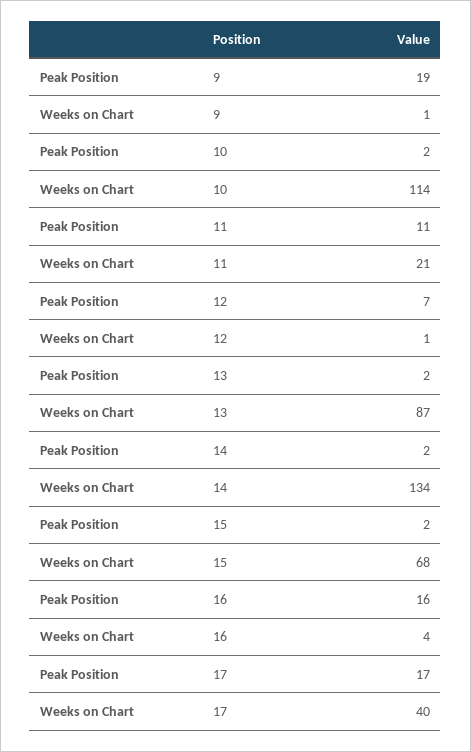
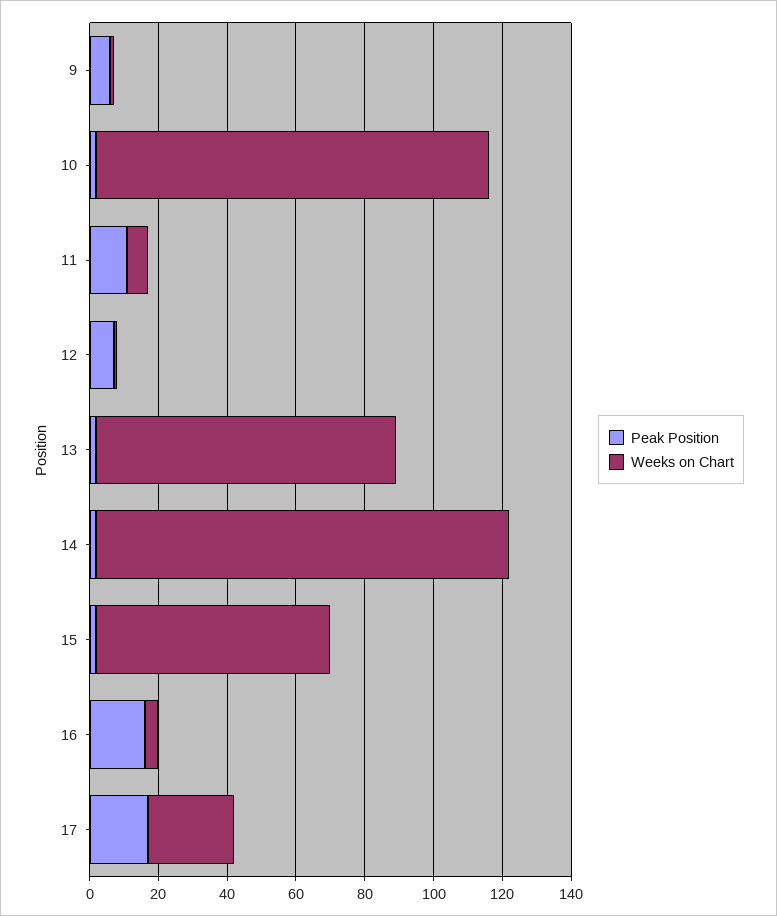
Peak Position, 9: 19 -> 5
Weeks on Chart, 11: 21 -> 5
Weeks on Chart, 14: 134 -> 120
Weeks on Chart, 17: 40 -> 25

